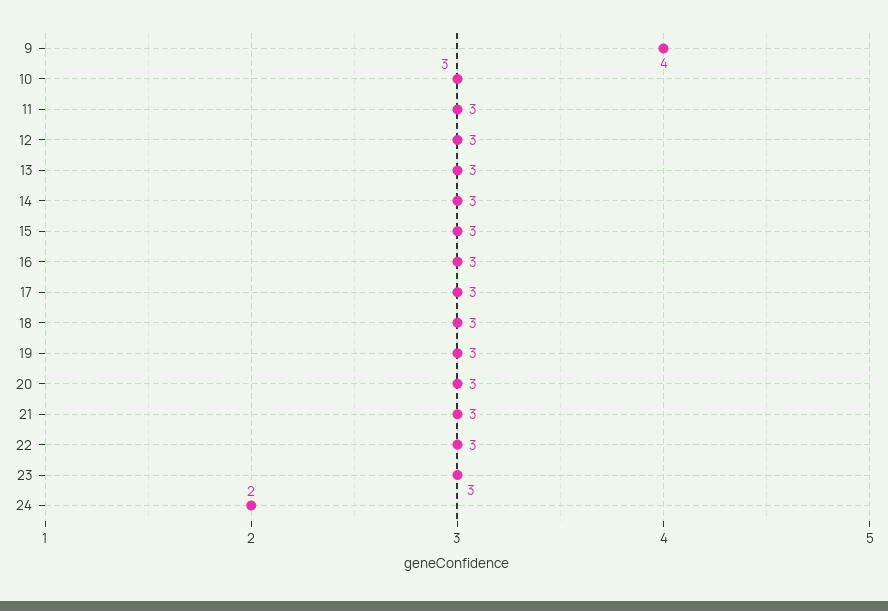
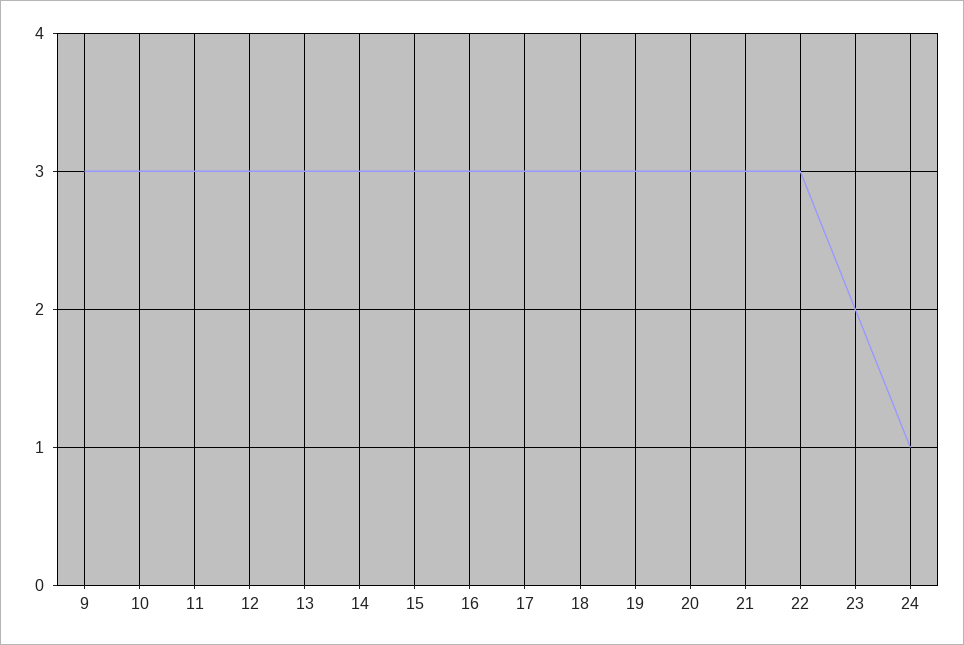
9: 4 -> 3
23: 3 -> 2
24: 2 -> 1

